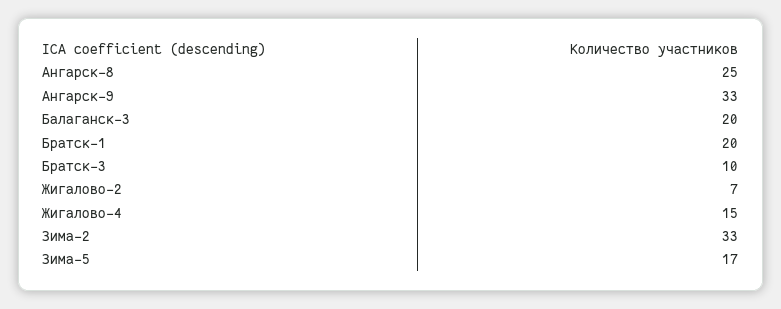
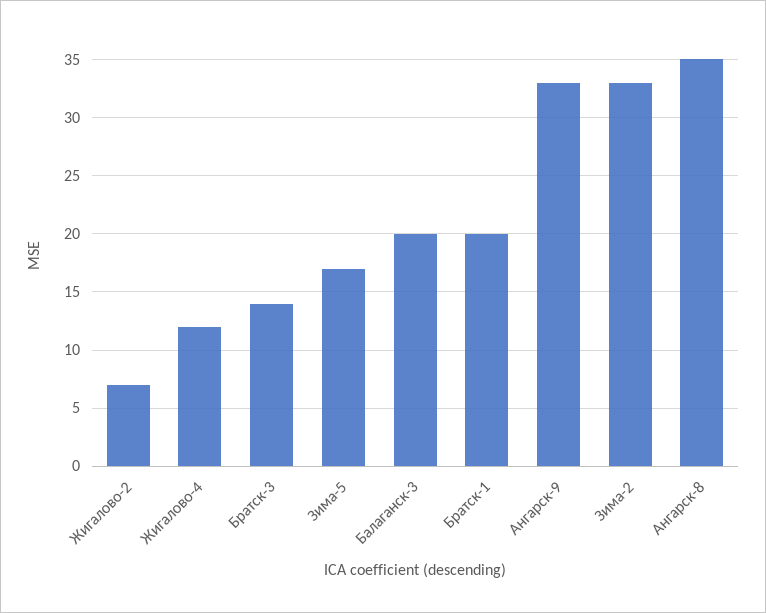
Ангарск-8: 25 -> 35
Братск-3: 10 -> 14
Жигалово-4: 15 -> 12

